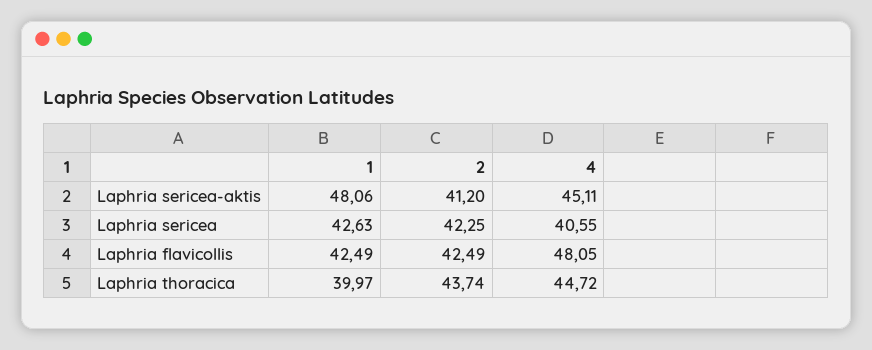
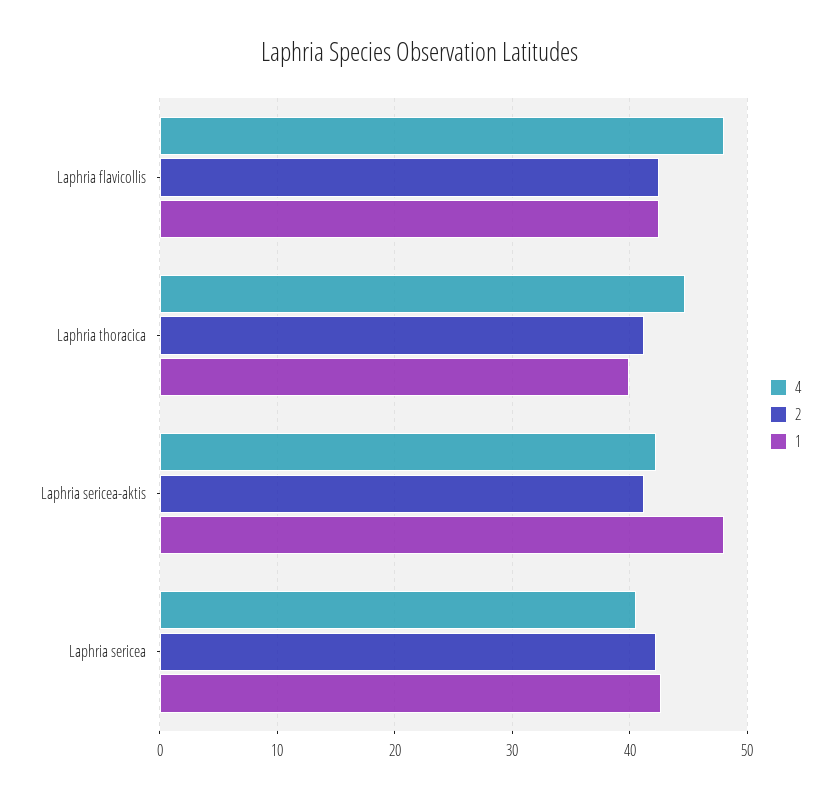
4, Laphria sericea-aktis: 45.11 -> 42
2, Laphria thoracica: 43.74 -> 41

